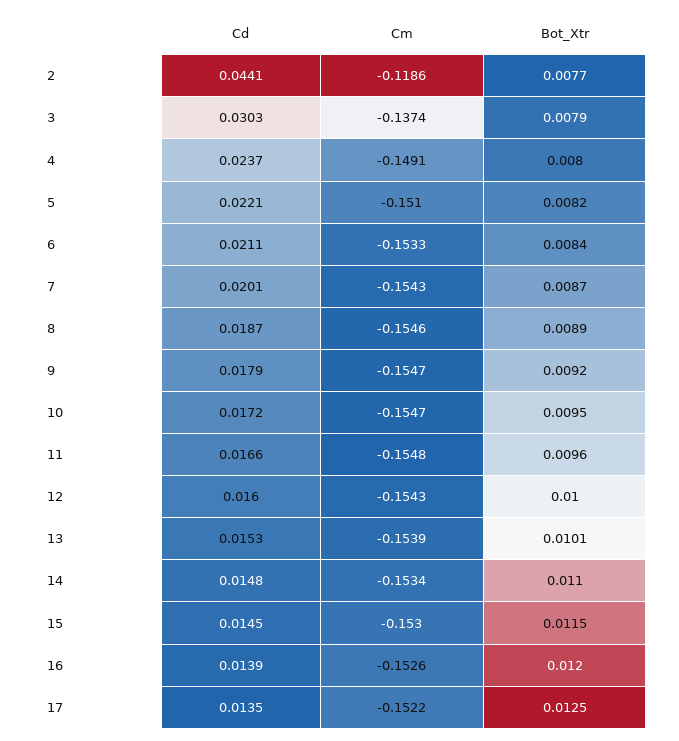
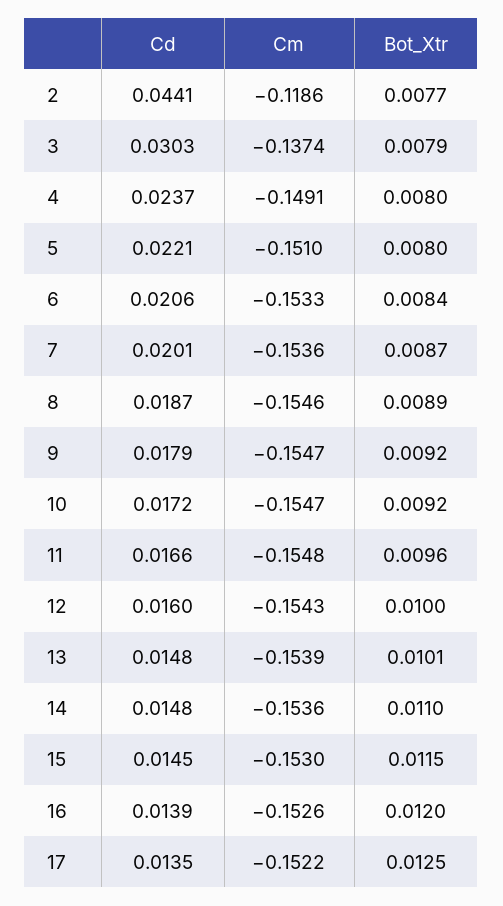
Bot_Xtr, 5: 0.0082 -> 0.008
Cd, 6: 0.0211 -> 0.0206
Cm, 7: -0.1543 -> -0.1536
Bot_Xtr, 10: 0.0095 -> 0.0092
Cd, 13: 0.0153 -> 0.0148
Cm, 14: -0.1534 -> -0.1536

